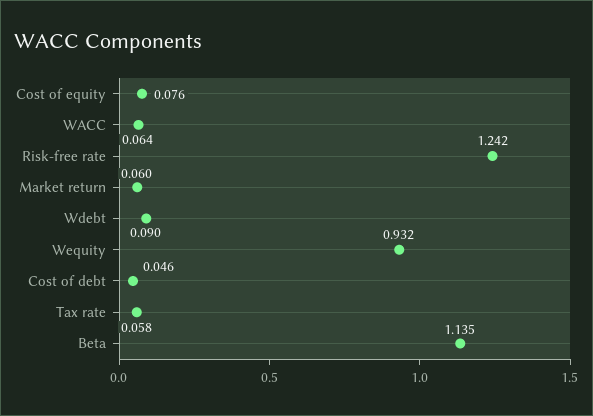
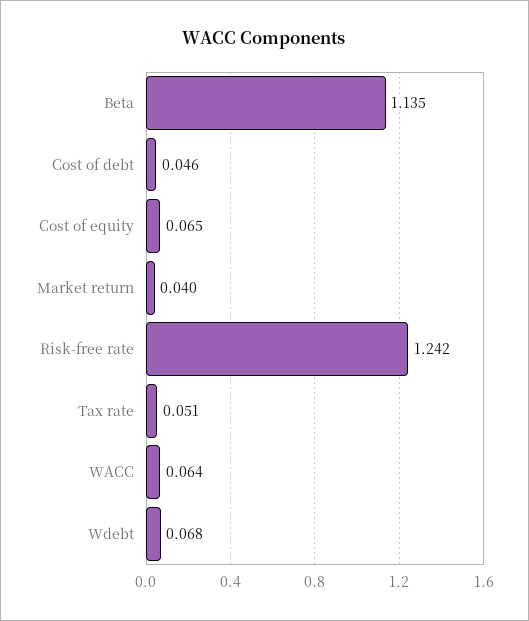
Cost of equity: 0.076 -> 0.065
Market return: 0.06 -> 0.04
Wdebt: 0.09 -> 0.068
Wequity: 0.932 -> none
Tax rate: 0.058 -> 0.051

